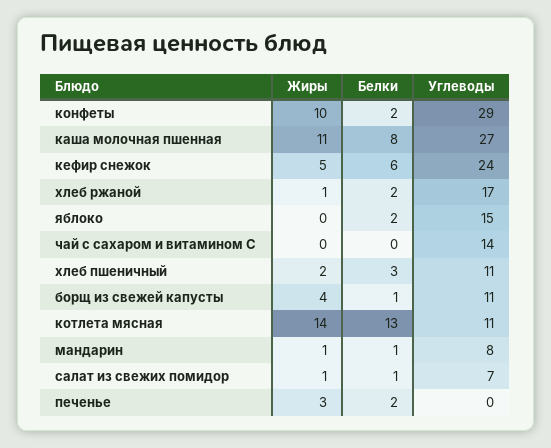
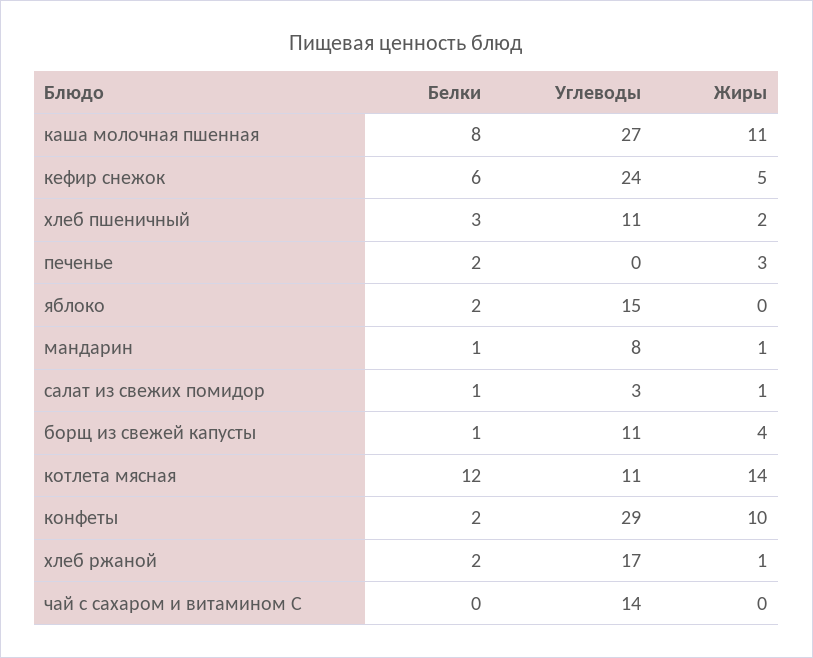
Белки, котлета мясная: 13 -> 12
Углеводы, салат из свежих помидор: 7 -> 3

